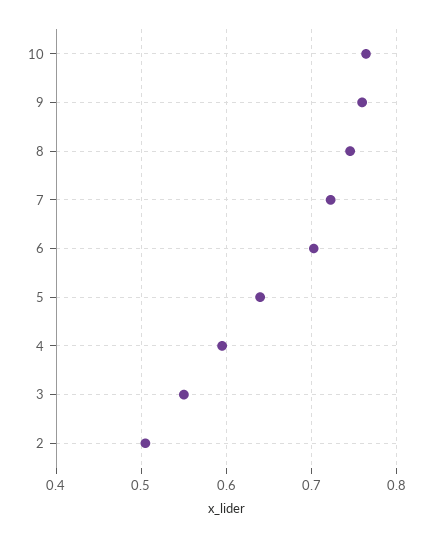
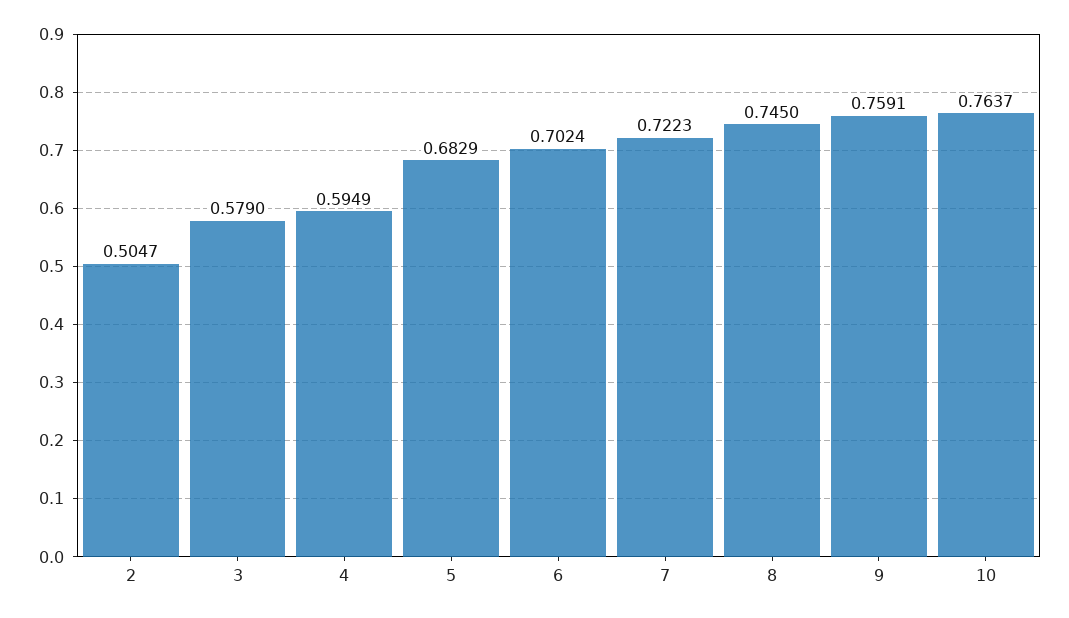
5: 0.64 -> 0.6829
3: 0.55 -> 0.579

